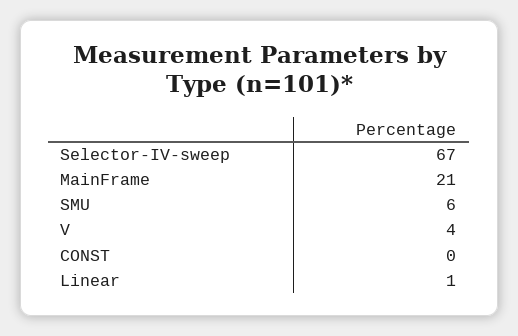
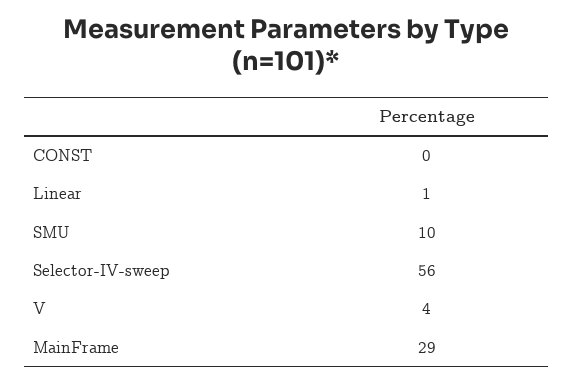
Selector-IV-sweep: 67 -> 56
MainFrame: 21 -> 29
SMU: 6 -> 10

